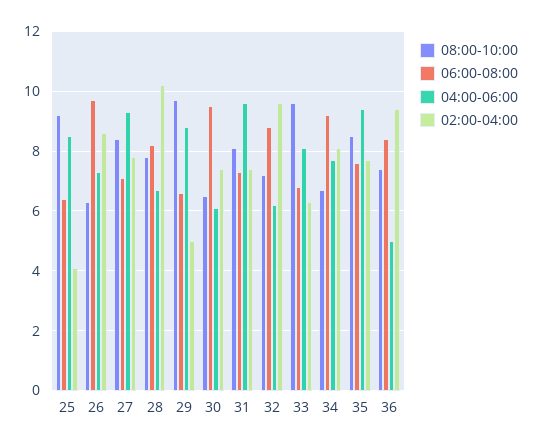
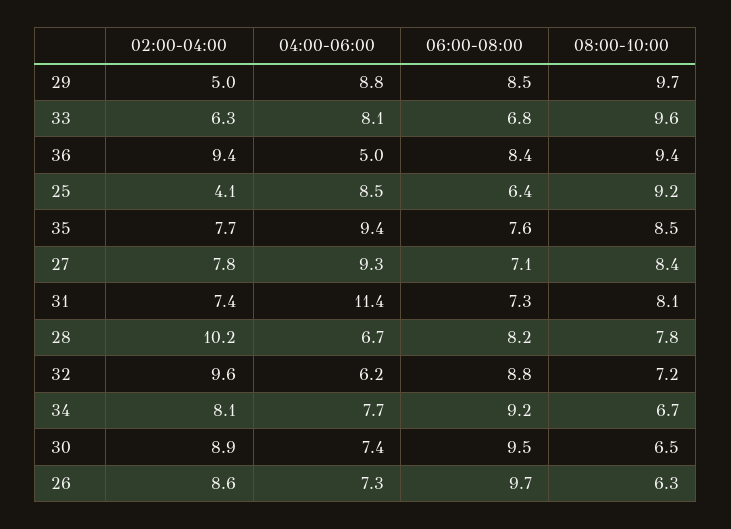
06:00-08:00, 29: 6.5 -> 8.5
04:00-06:00, 30: 6 -> 7.4
02:00-04:00, 30: 7.5 -> 8.9
04:00-06:00, 31: 9.5 -> 11.4
08:00-10:00, 36: 7.5 -> 9.4

